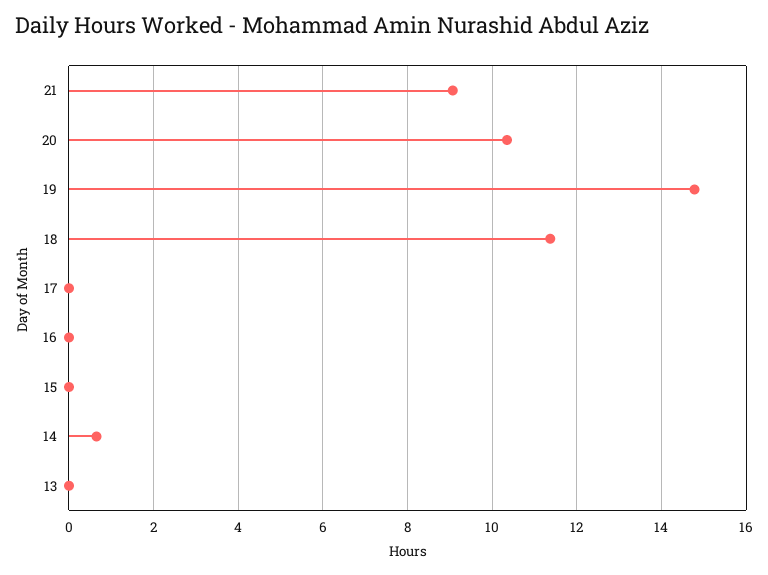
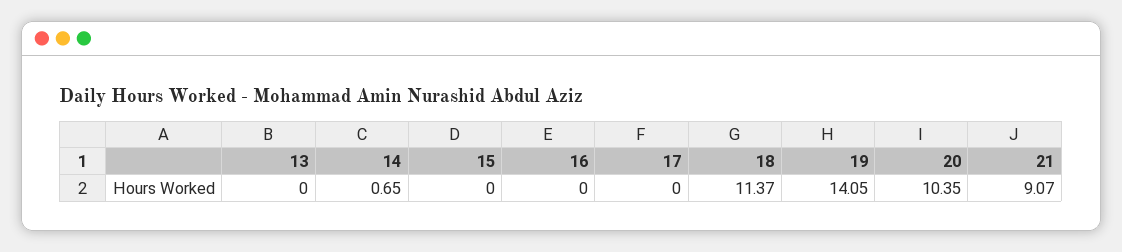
19: 14.8 -> 14.05

